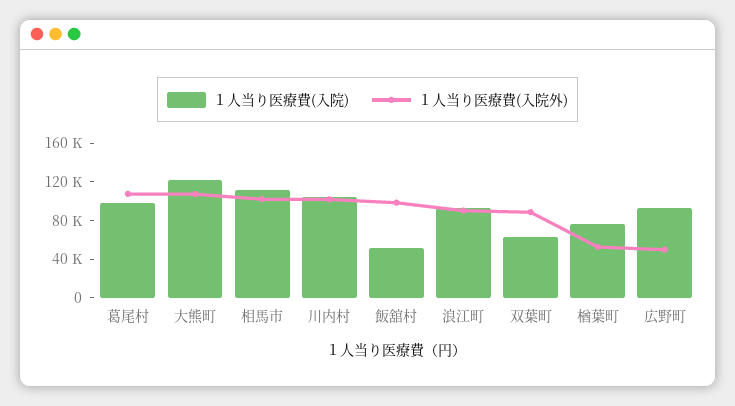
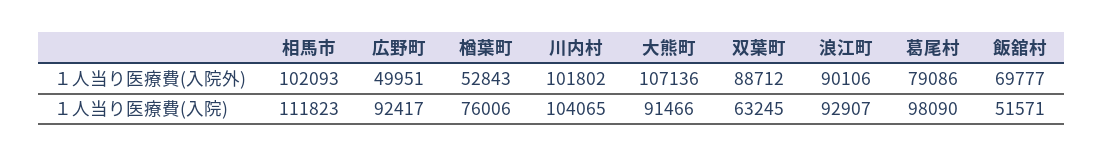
１人当り医療費(入院外), 葛尾村: 110000 -> 79086
１人当り医療費(入院), 大熊町: 120000 -> 91466
１人当り医療費(入院外), 飯舘村: 100000 -> 69777

